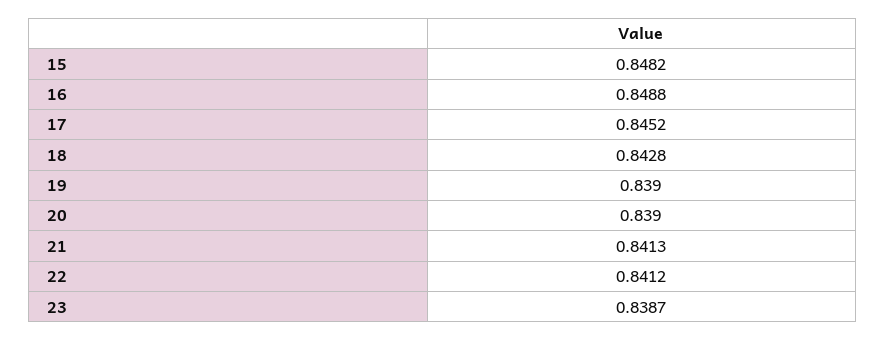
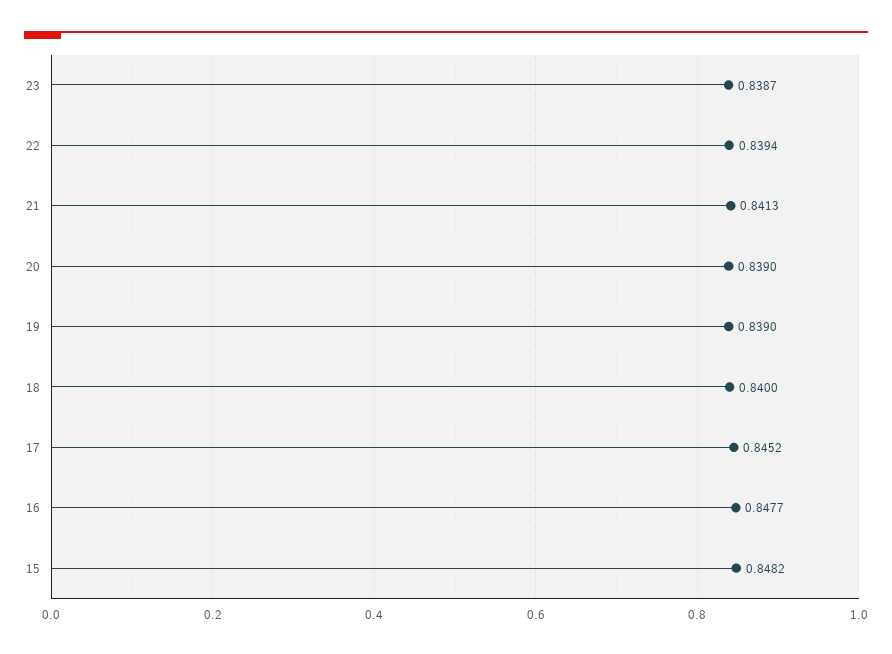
16: 0.8488 -> 0.8477
18: 0.8428 -> 0.84
22: 0.8412 -> 0.8394

